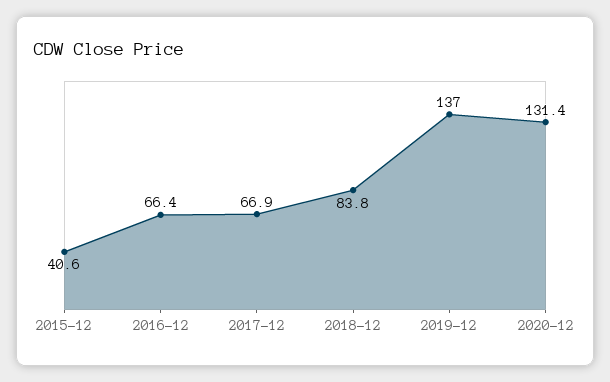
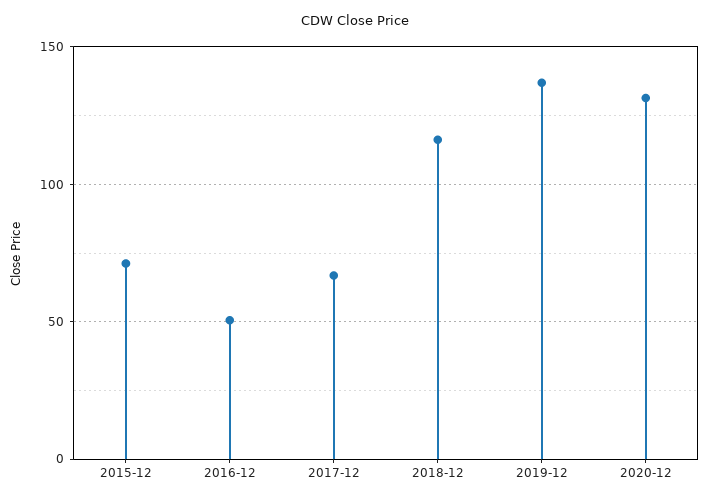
2015-12: 40.6 -> 70
2016-12: 66.4 -> 50
2018-12: 83.8 -> 115

